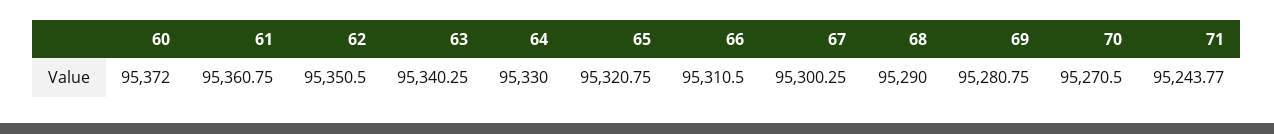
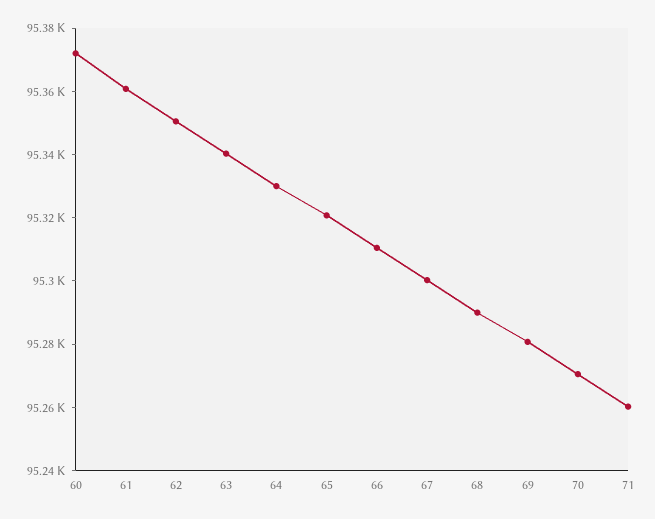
71: 95243.77 -> 95260

